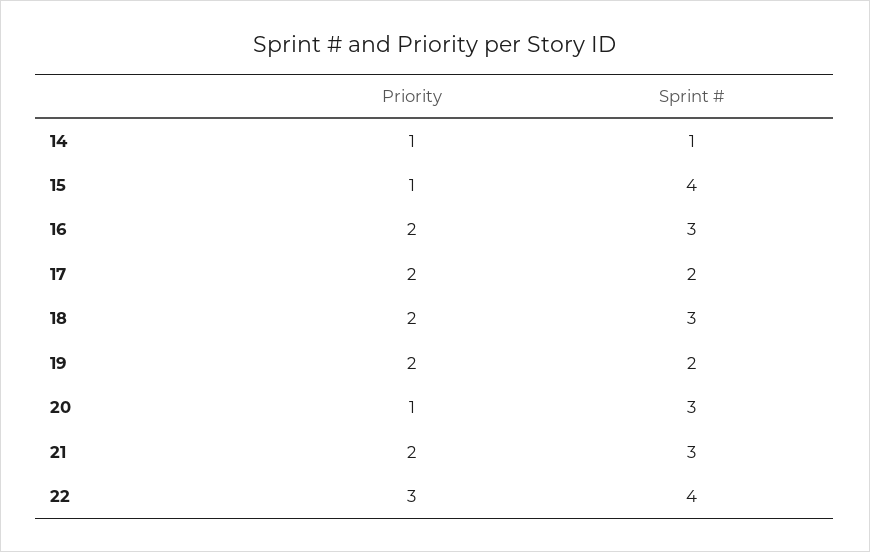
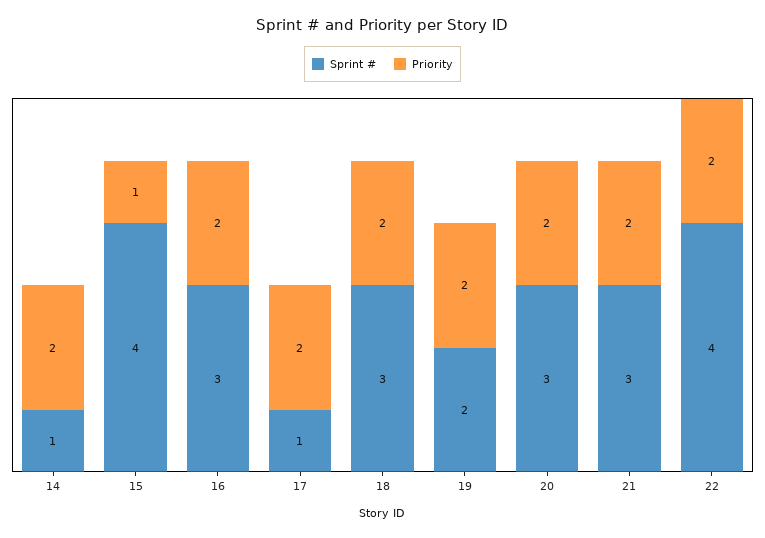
Priority, 14: 1 -> 2
Sprint #, 17: 2 -> 1
Priority, 20: 1 -> 2
Priority, 22: 3 -> 2

